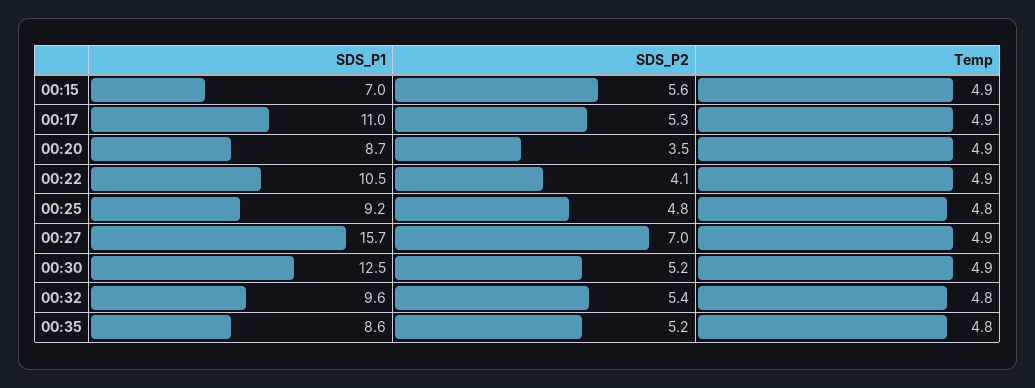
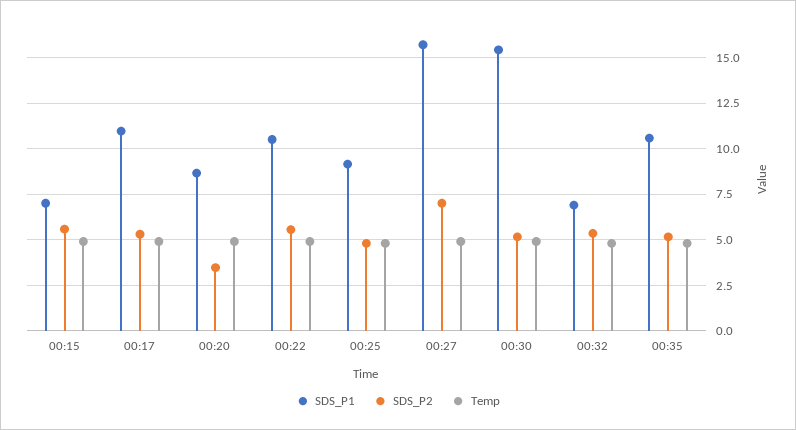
SDS_P2, 00:22: 4.1 -> 5.5
SDS_P1, 00:30: 12.5 -> 15.5
SDS_P1, 00:32: 9.6 -> 7
SDS_P1, 00:35: 8.6 -> 10.5

